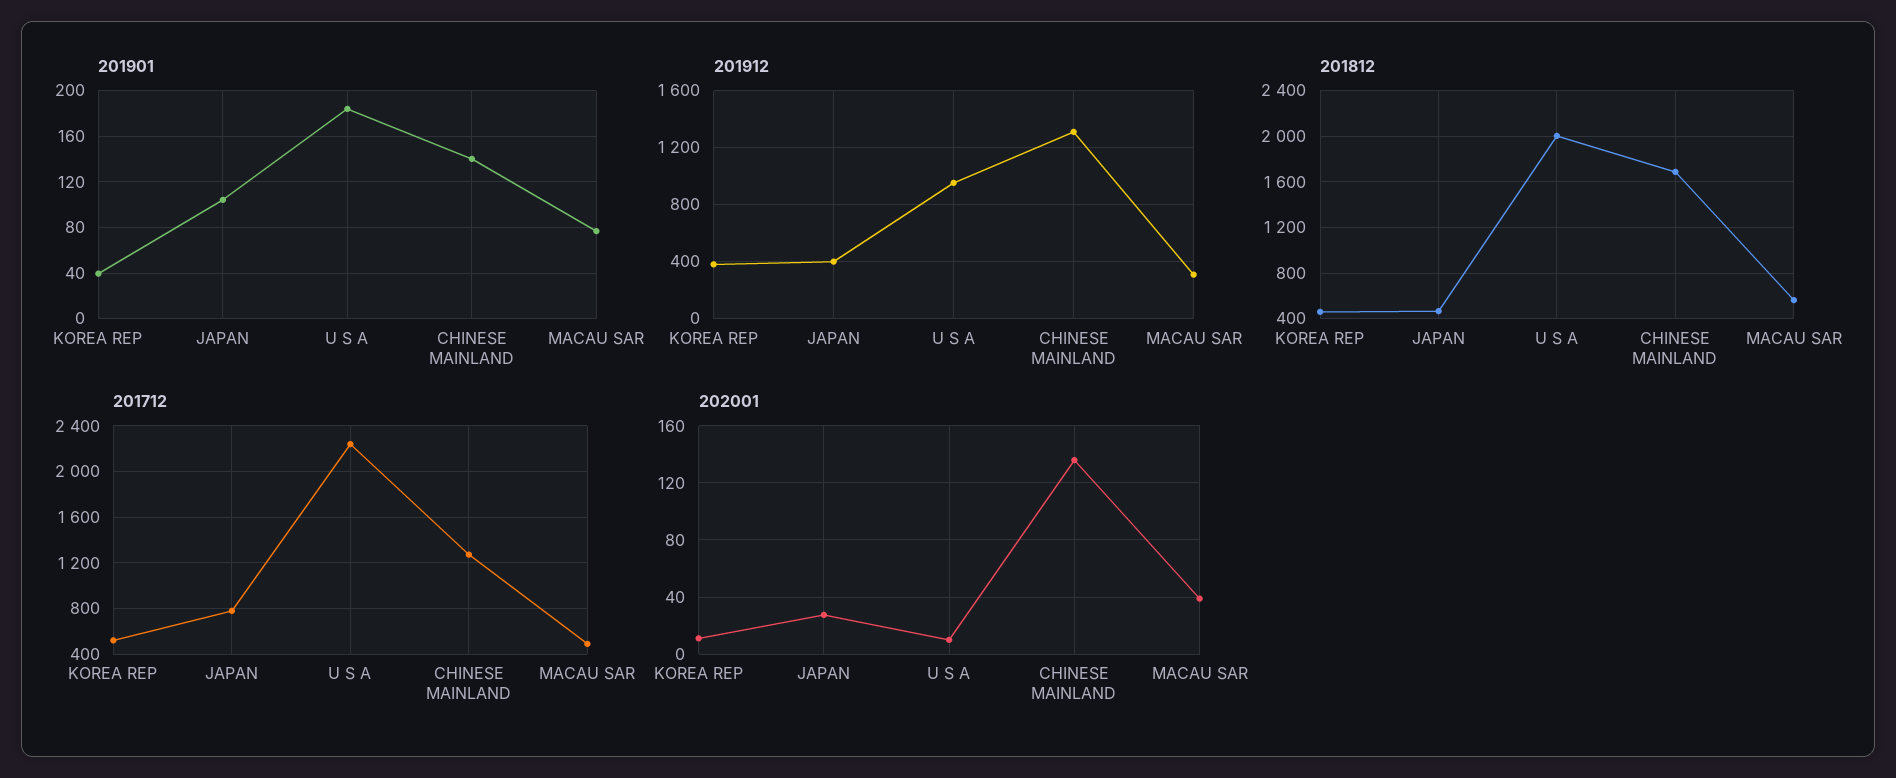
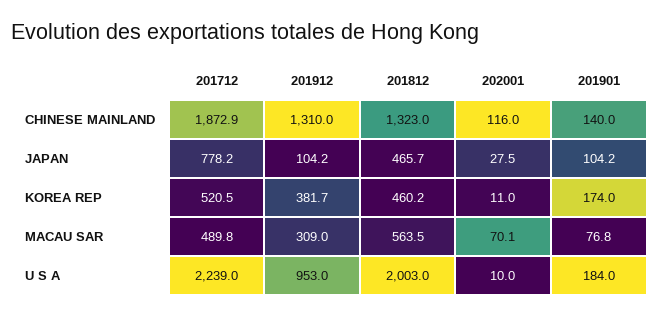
201901, KOREA REP: 40 -> 174
201912, JAPAN: 400 -> 104.2
201812, CHINESE MAINLAND: 1700 -> 1323
201712, CHINESE MAINLAND: 1300 -> 1872.9
202001, CHINESE MAINLAND: 135 -> 116
202001, MACAU SAR: 40 -> 70.1

